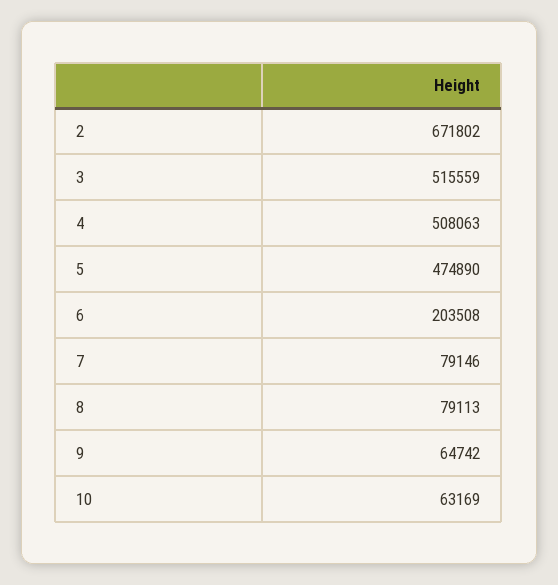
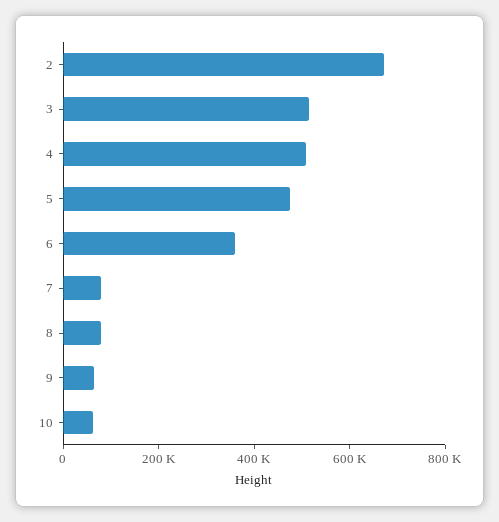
6: 203508 -> 350000

